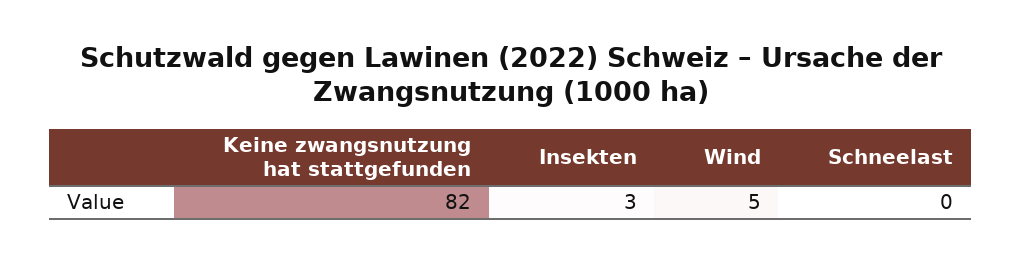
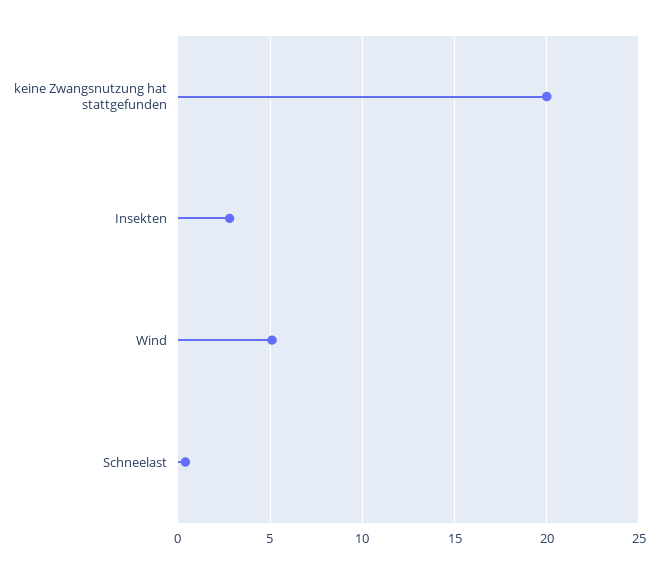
Keine zwangsnutzung hat stattgefunden: 82 -> 20

